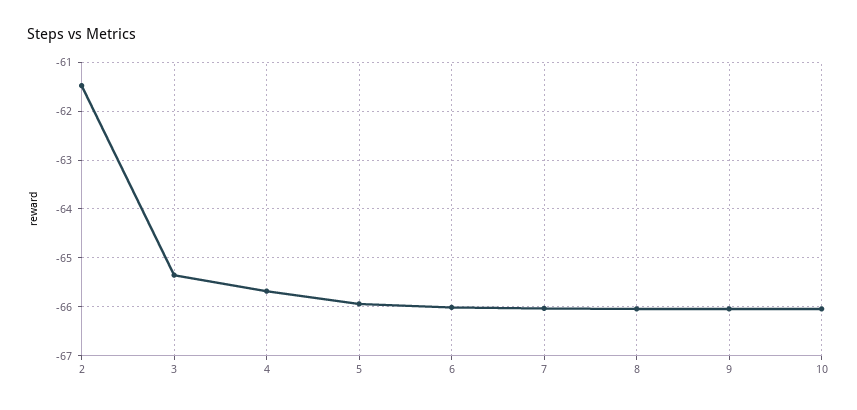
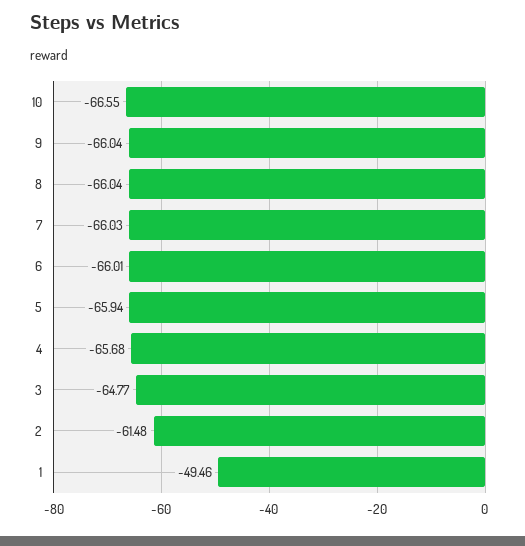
3: -65.4 -> -64.77
10: -66 -> -66.55
1: none -> -49.46

